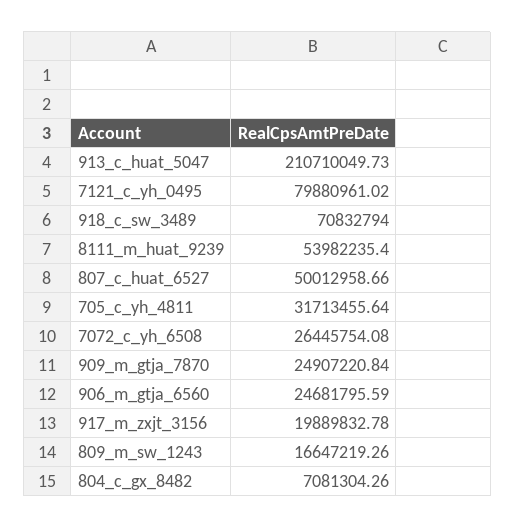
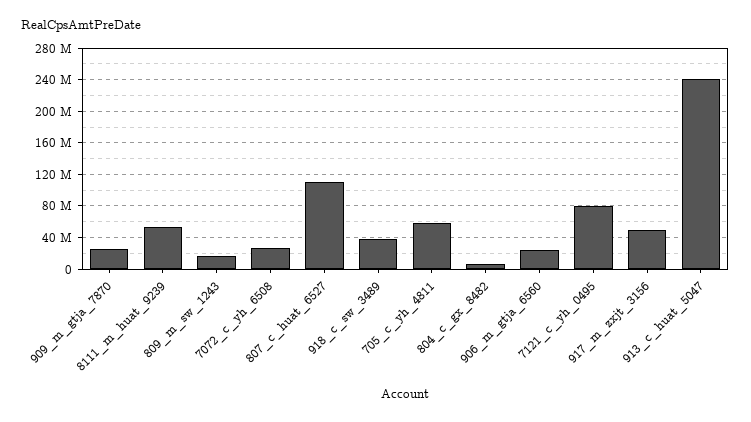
913_c_huat_5047: 210710049.73 -> 240000000
918_c_sw_3489: 70832794 -> 40000000
807_c_huat_6527: 50012958.66 -> 110000000
705_c_yh_4811: 31713455.64 -> 60000000
917_m_zxjt_3156: 19889832.78 -> 50000000

